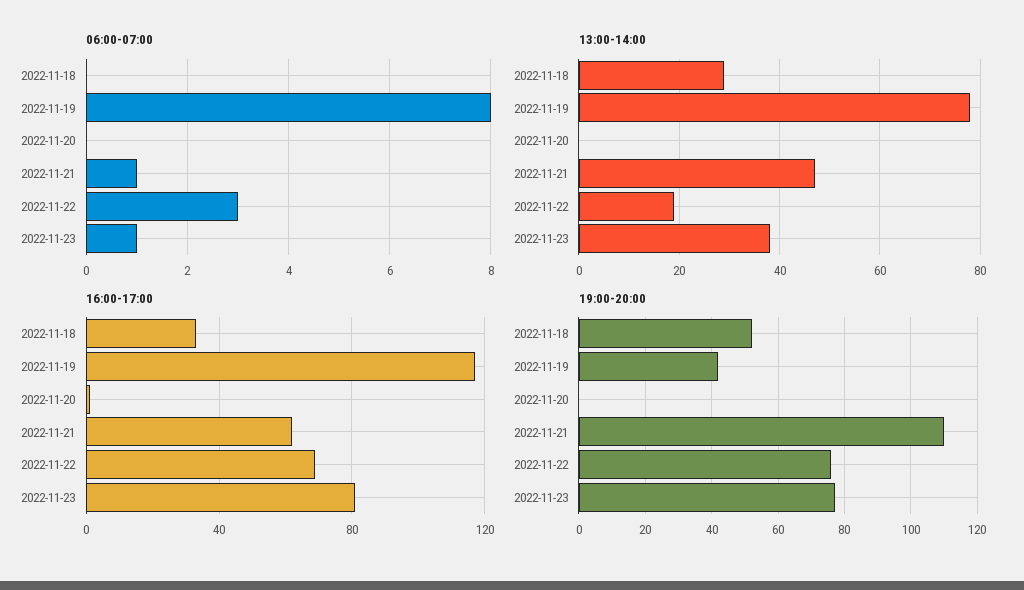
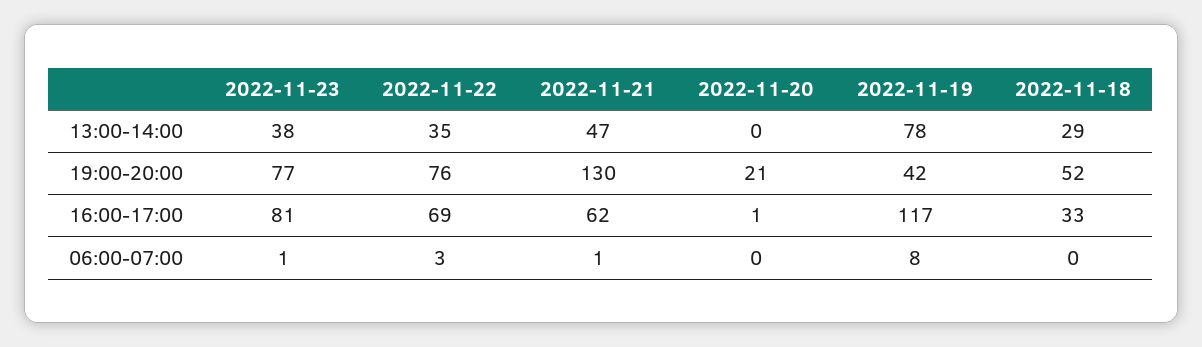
13:00-14:00, 2022-11-22: 20 -> 35
19:00-20:00, 2022-11-20: 0 -> 21
19:00-20:00, 2022-11-21: 110 -> 130

